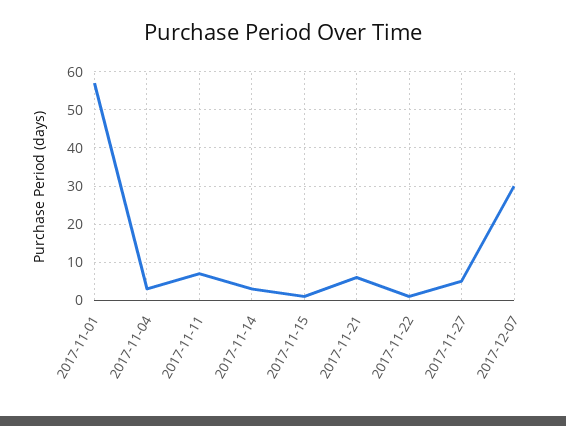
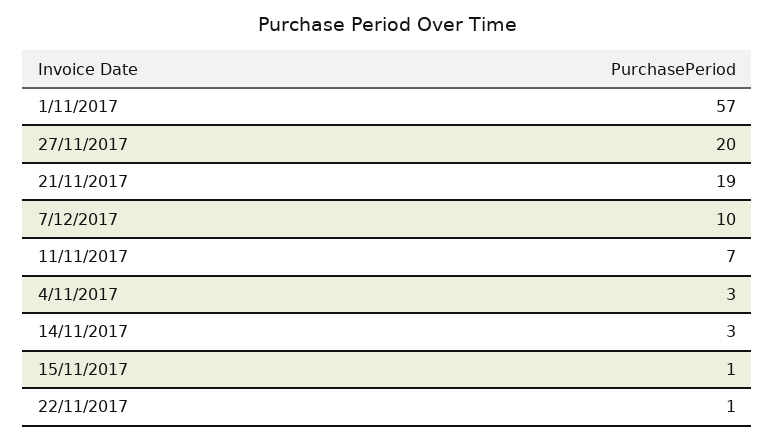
2017-11-21: 5 -> 19
2017-11-27: 5 -> 20
2017-12-07: 30 -> 10

